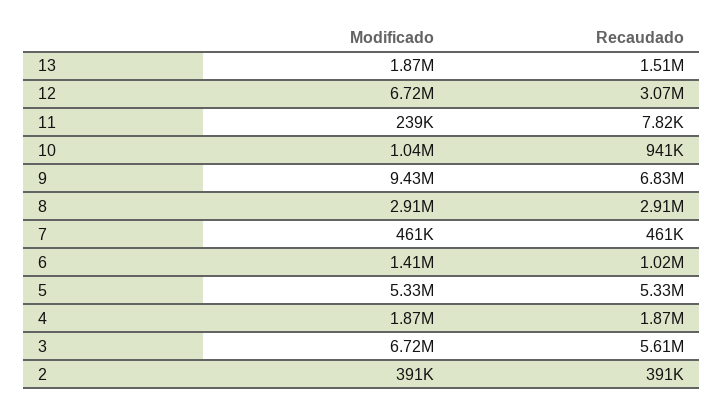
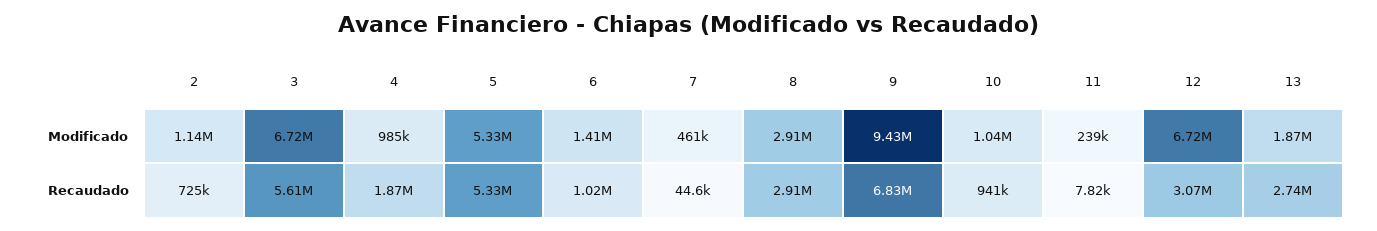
Recaudado, 13: 1510000 -> 2740000
Recaudado, 7: 461000 -> 44600
Modificado, 4: 1870000 -> 985000
Modificado, 2: 391000 -> 1140000
Recaudado, 2: 391000 -> 725000

